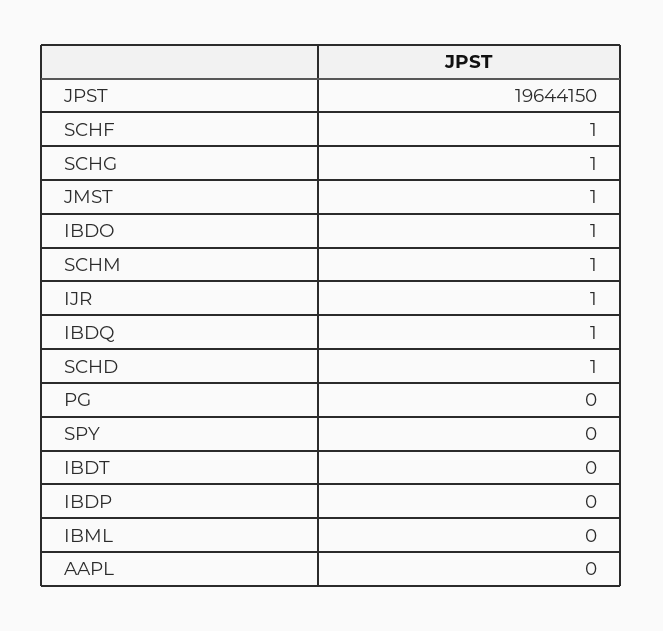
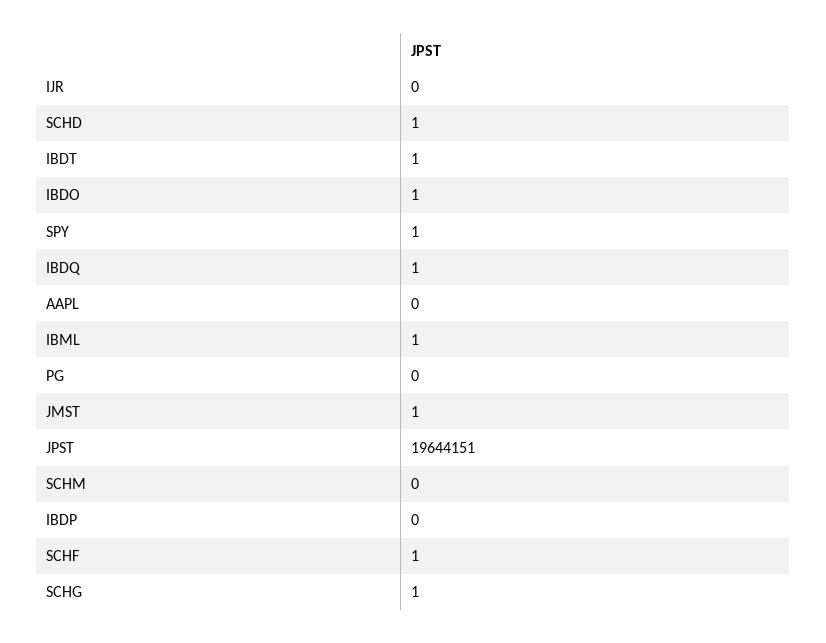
JPST: 19644150 -> 19644151
SCHM: 1 -> 0
IJR: 1 -> 0
SPY: 0 -> 1
IBDT: 0 -> 1
IBML: 0 -> 1

